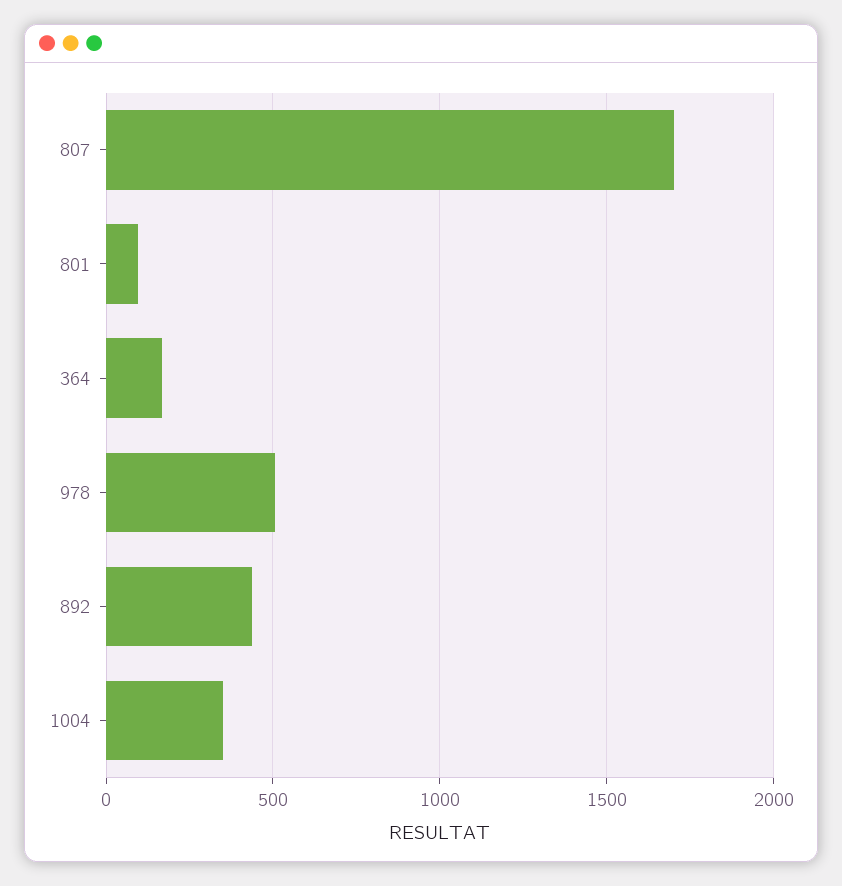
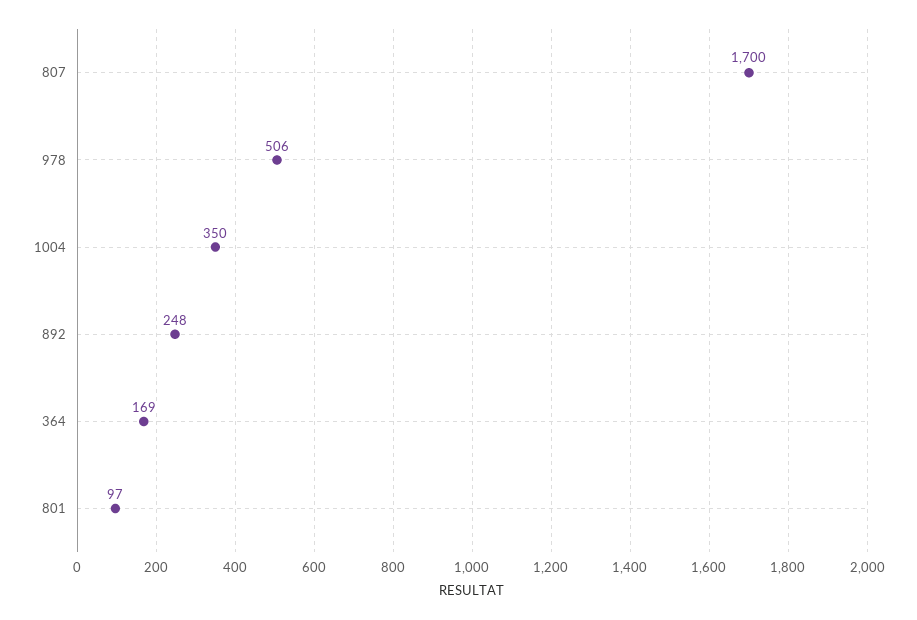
892: 450 -> 248

